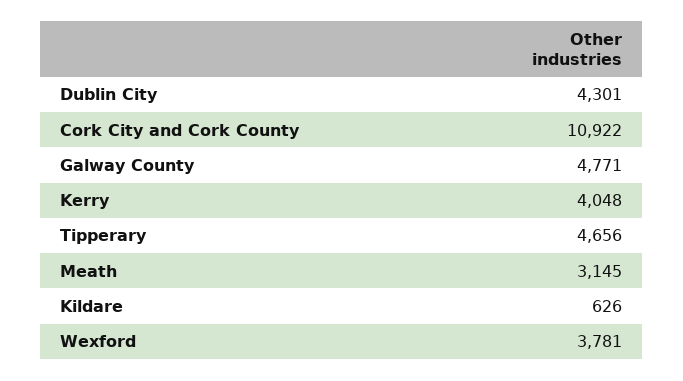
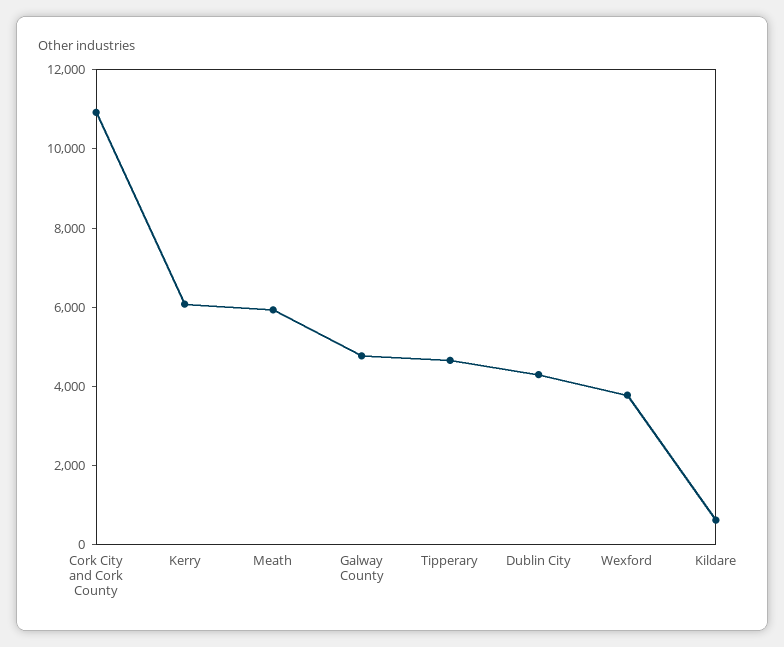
Kerry: 4048 -> 6000
Meath: 3145 -> 6000

